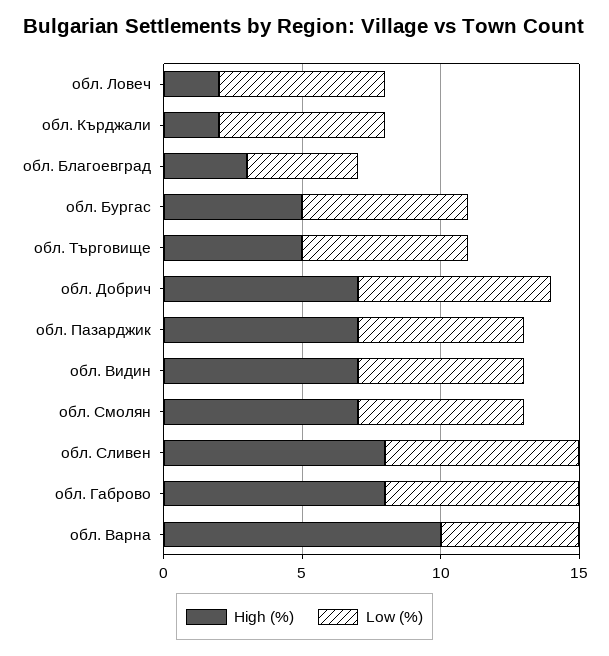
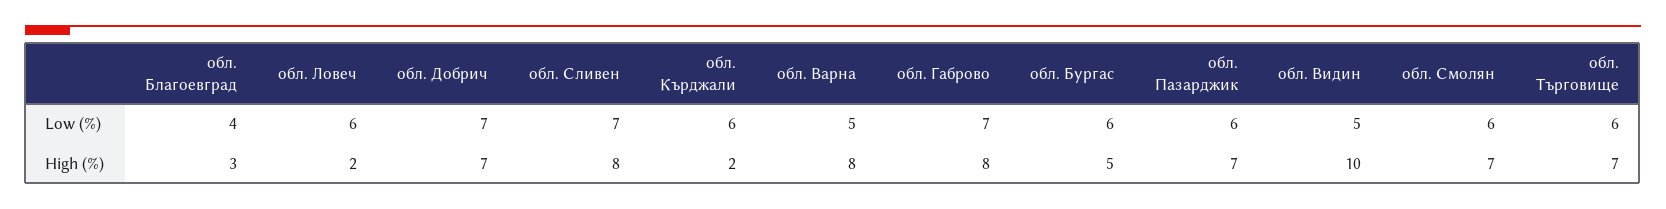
High (%), обл. Търговище: 5 -> 7
High (%), обл. Видин: 7 -> 10
Low (%), обл. Видин: 6 -> 5
High (%), обл. Варна: 10 -> 8

